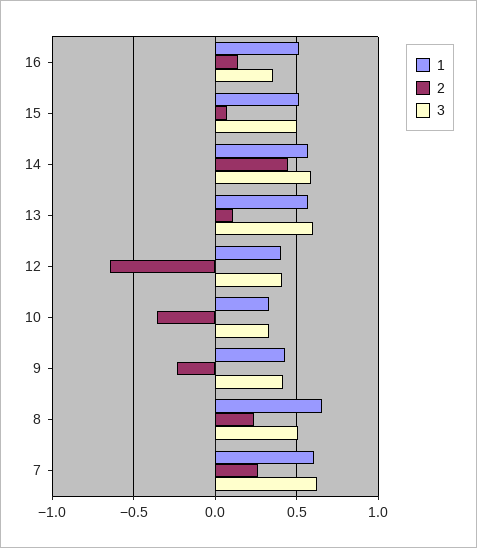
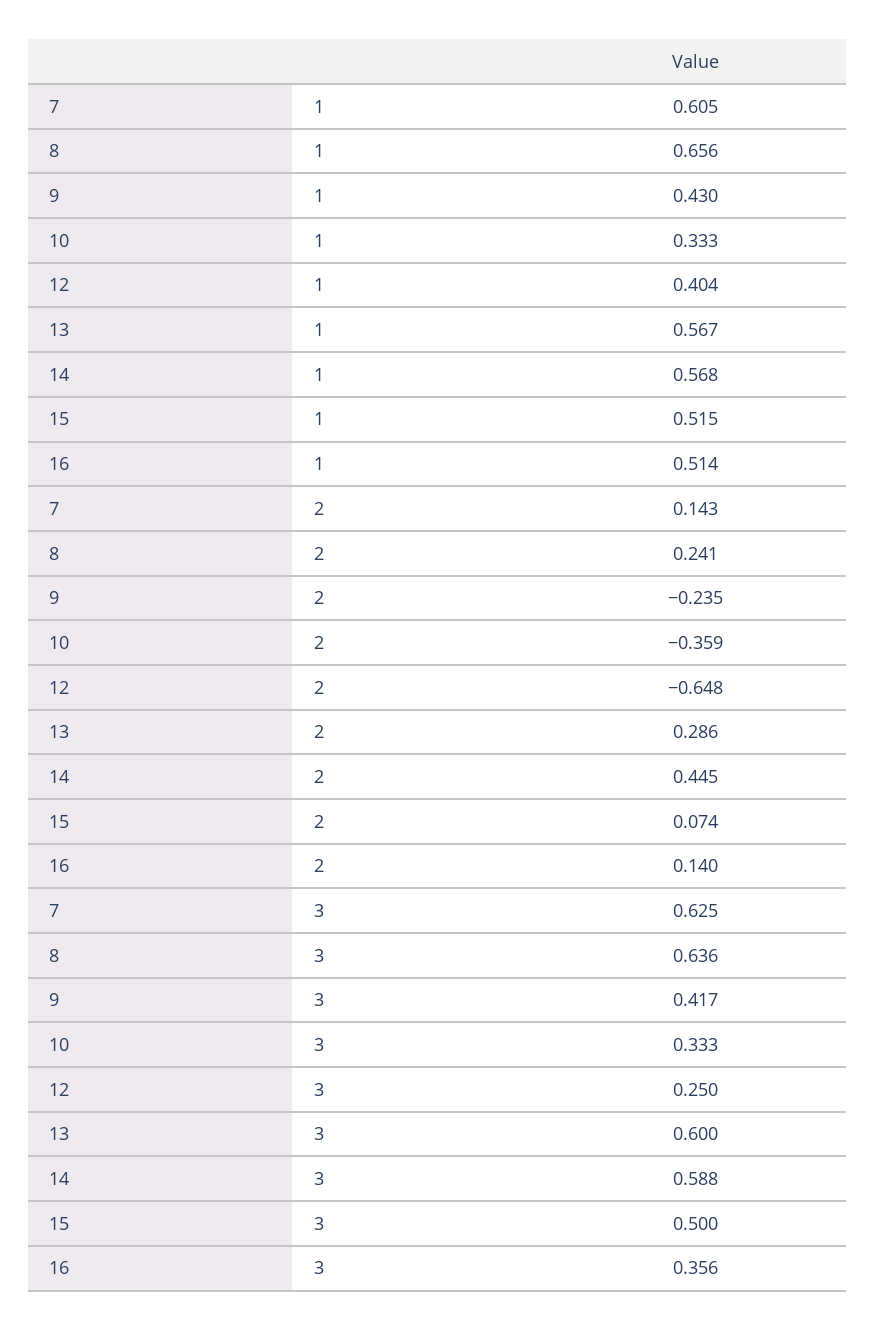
2, 13: 0.1 -> 0.286
3, 12: 0.4 -> 0.25
3, 8: 0.5 -> 0.636
2, 7: 0.25 -> 0.143

